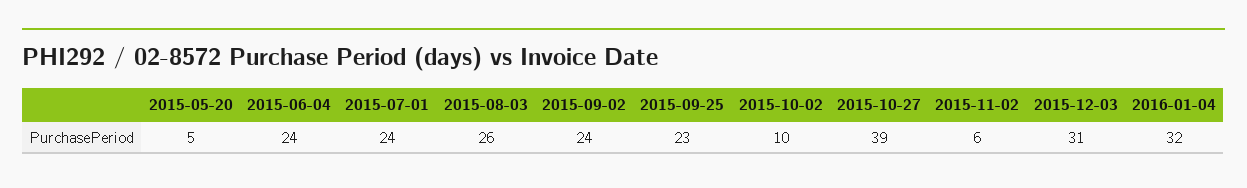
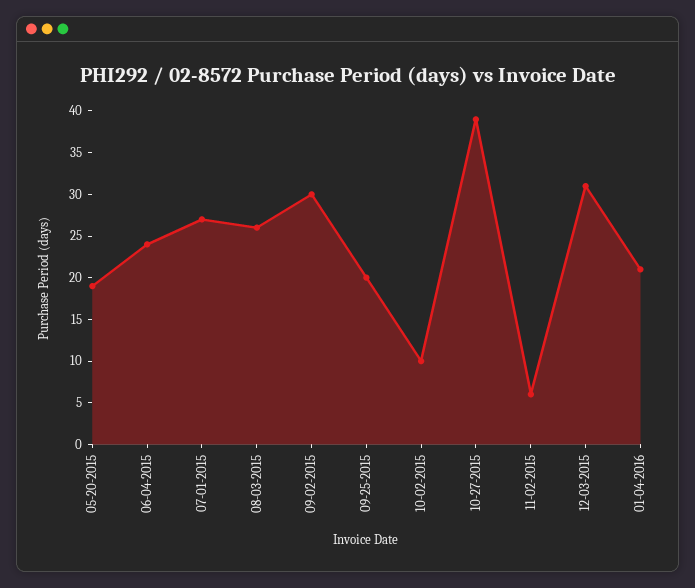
2015-05-20: 5 -> 19
2015-07-01: 24 -> 27
2015-09-02: 24 -> 30
2015-09-25: 23 -> 20
2016-01-04: 32 -> 21

